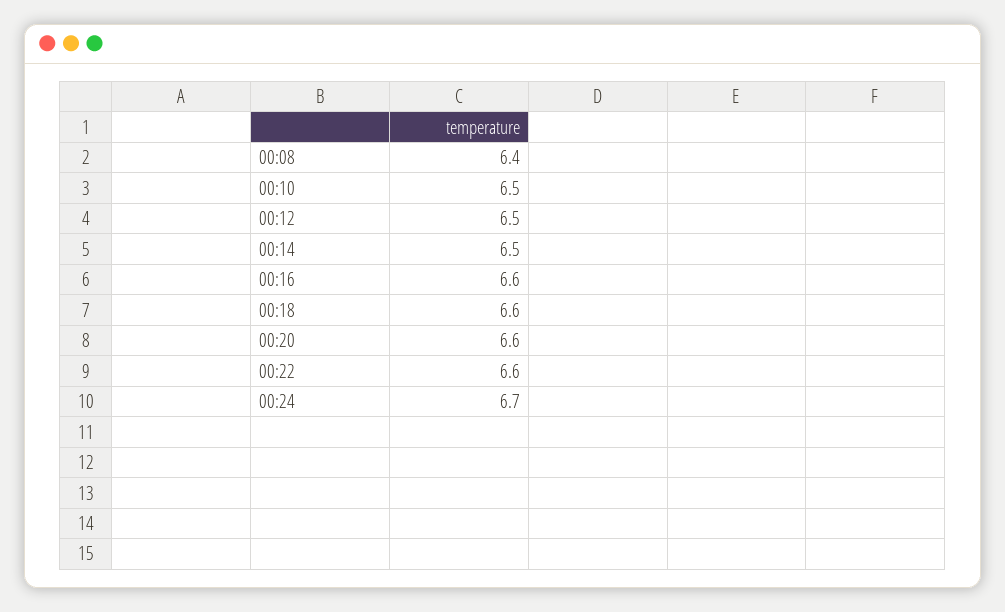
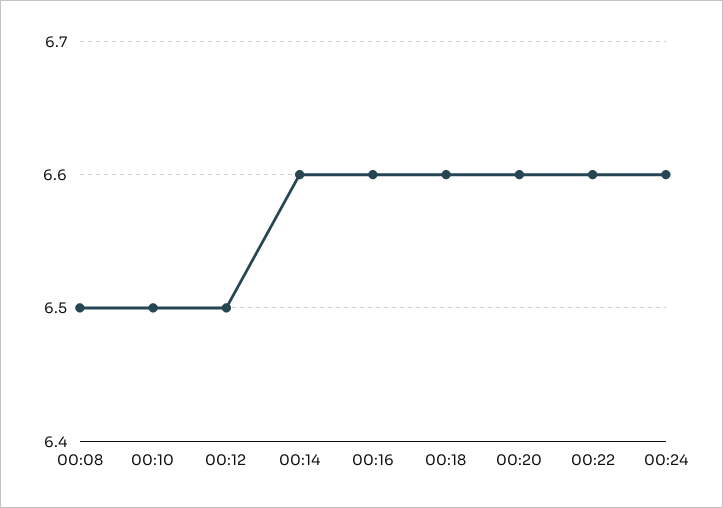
00:08: 6.4 -> 6.5
00:14: 6.5 -> 6.6
00:24: 6.7 -> 6.6

